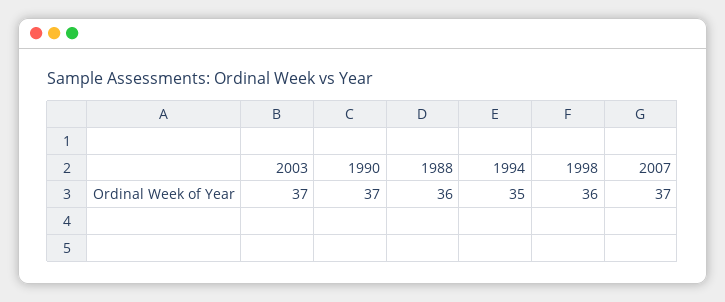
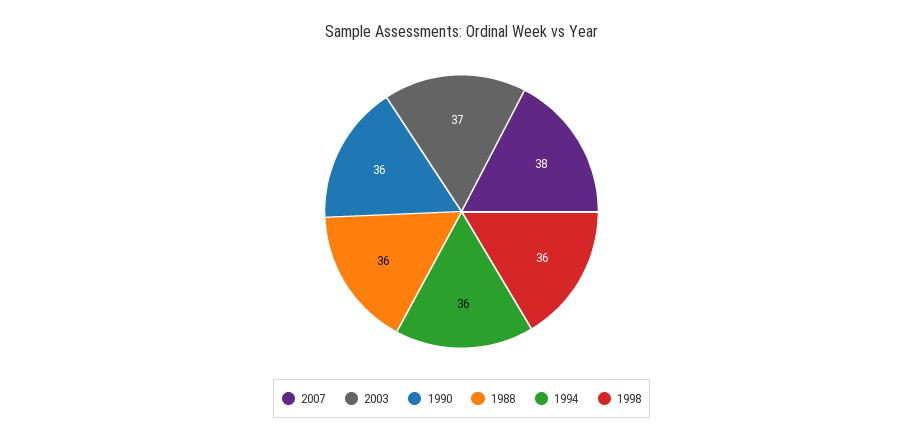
1990: 37 -> 36
1994: 35 -> 36
2007: 37 -> 38

